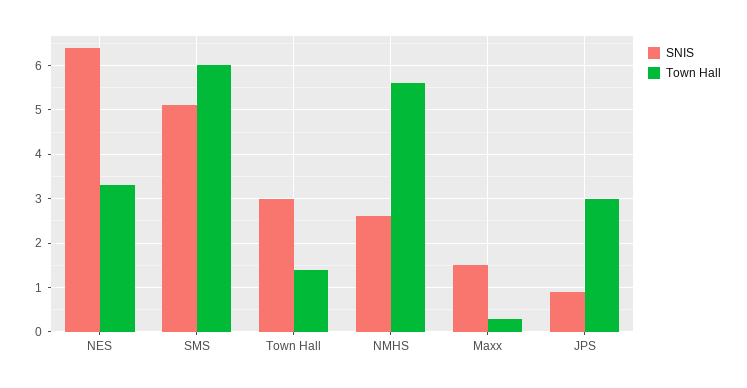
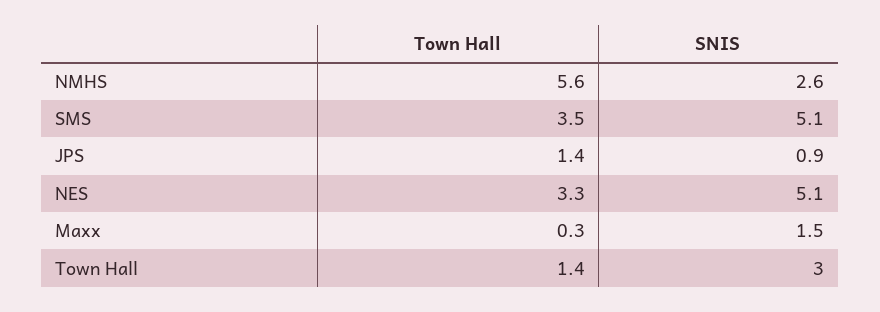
SNIS, NES: 6.5 -> 5.1
Town Hall, SMS: 6 -> 3.5
Town Hall, JPS: 3 -> 1.4

